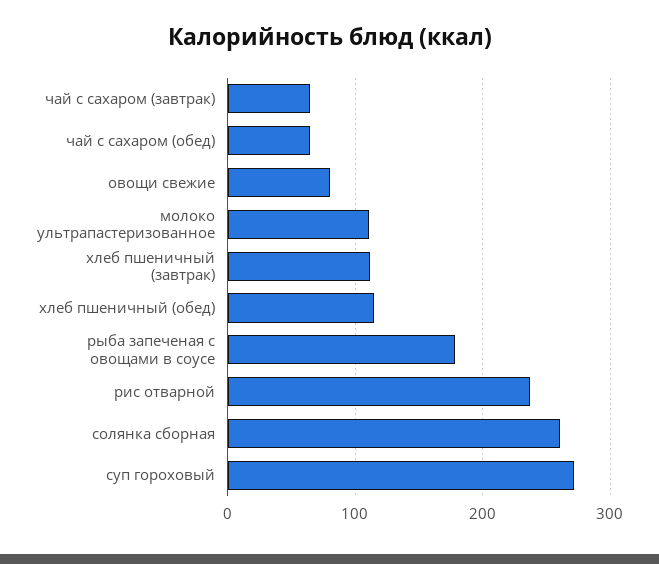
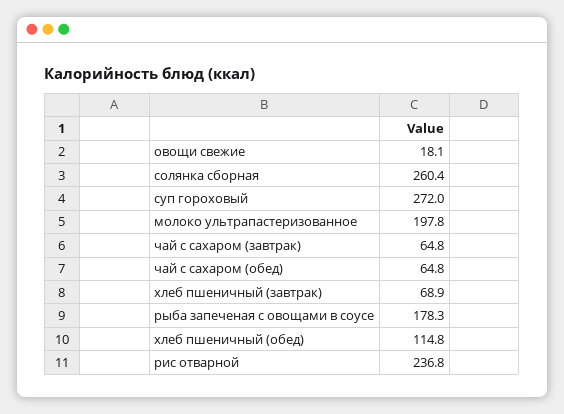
овощи свежие: 80 -> 18.1
молоко ультрапастеризованное: 110 -> 197.8
хлеб пшеничный (завтрак): 110 -> 68.9

